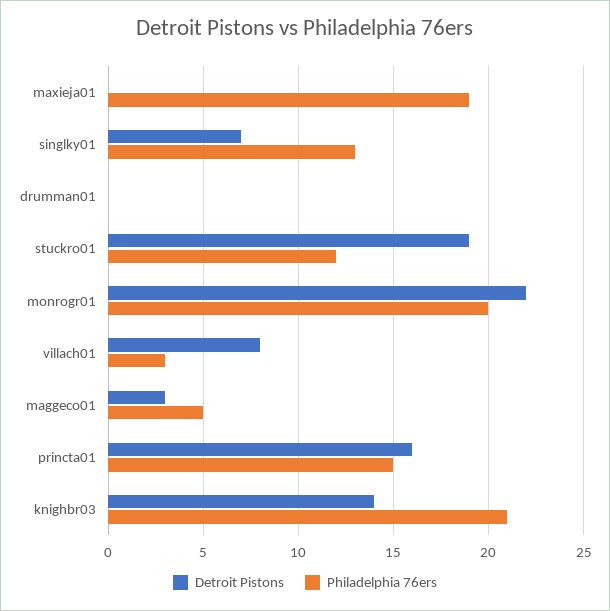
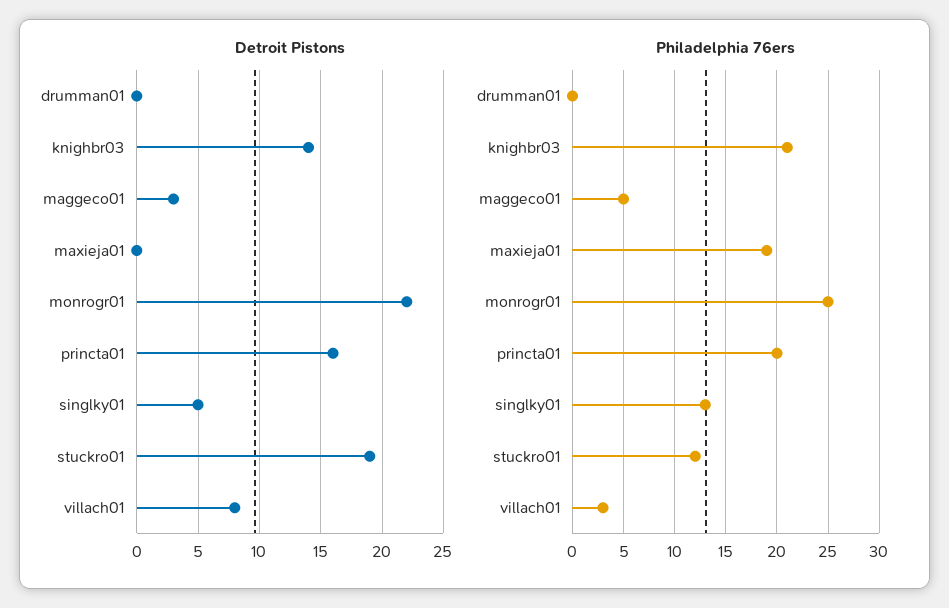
Detroit Pistons, singlky01: 7 -> 5
Philadelphia 76ers, monrogr01: 20 -> 25
Philadelphia 76ers, princta01: 15 -> 20

